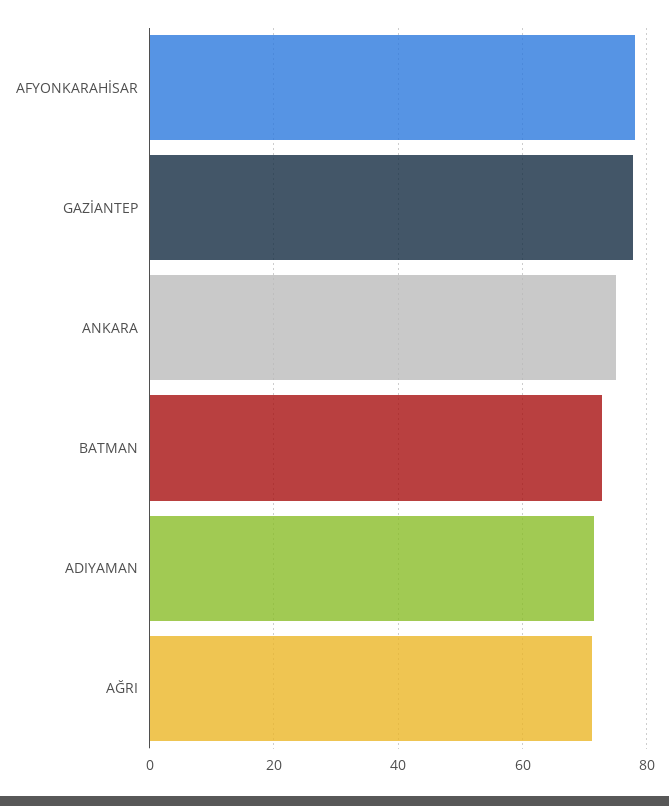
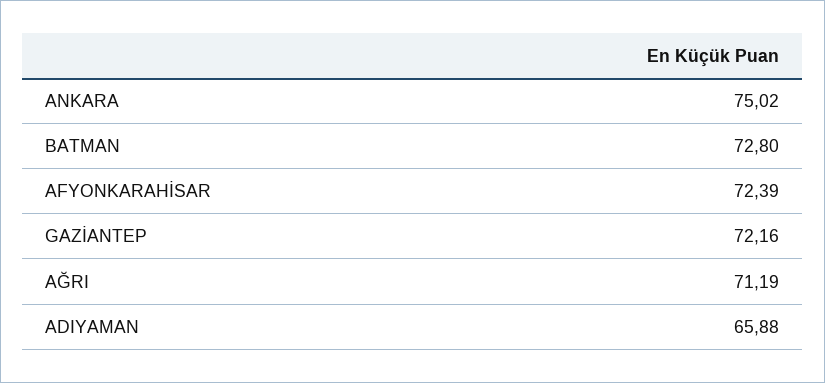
AFYONKARAHİSAR: 78 -> 72.39
GAZİANTEP: 78 -> 72.16
ADIYAMAN: 72 -> 65.88

